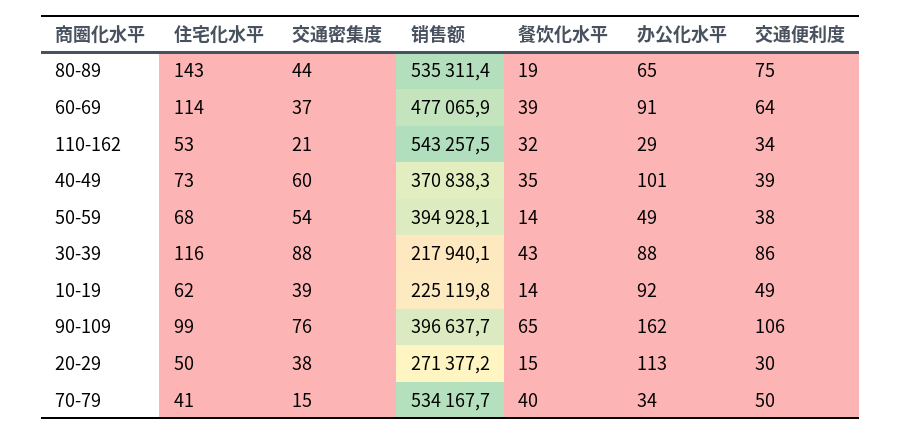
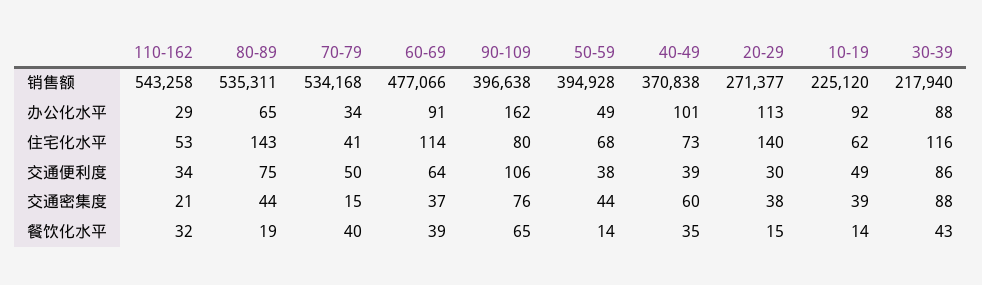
交通密集度, 50-59: 54 -> 44
住宅化水平, 90-109: 99 -> 80
住宅化水平, 20-29: 50 -> 140

